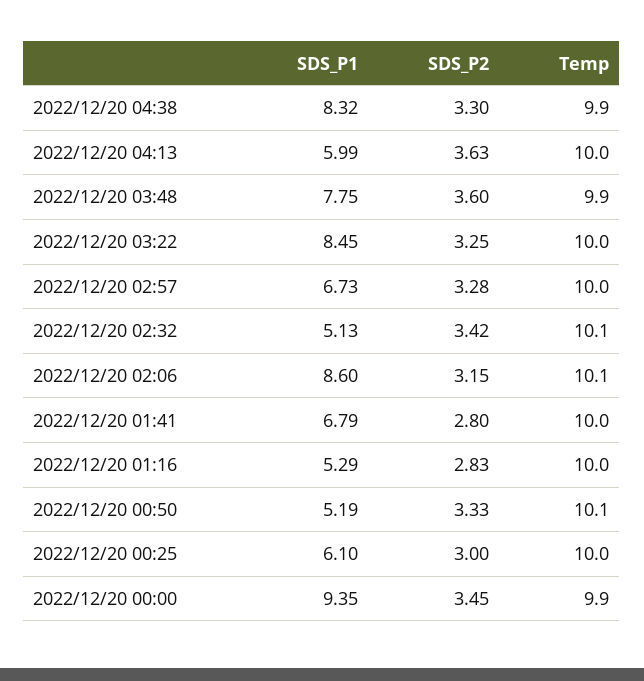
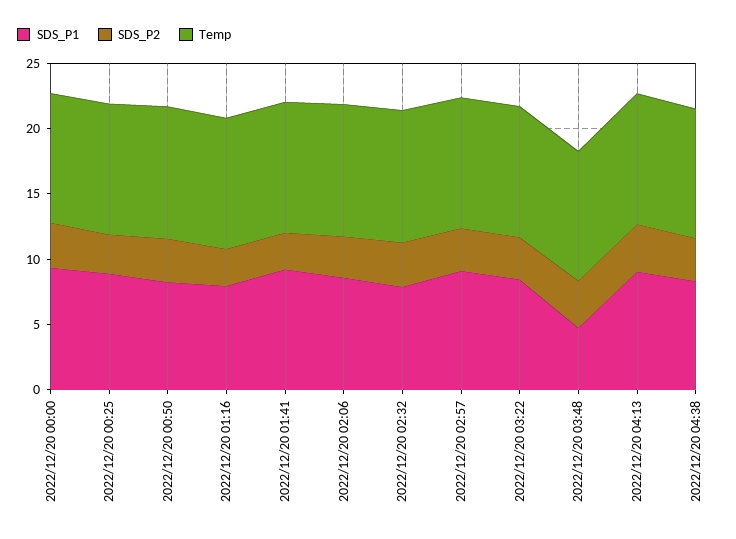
SDS_P1, 2022/12/20 04:13: 5.99 -> 9
SDS_P1, 2022/12/20 03:48: 7.75 -> 5
SDS_P1, 2022/12/20 02:57: 6.73 -> 9
SDS_P1, 2022/12/20 02:32: 5.13 -> 8
SDS_P1, 2022/12/20 01:41: 6.79 -> 9
SDS_P1, 2022/12/20 01:16: 5.29 -> 8
SDS_P1, 2022/12/20 00:50: 5.19 -> 8
SDS_P1, 2022/12/20 00:25: 6.1 -> 9

